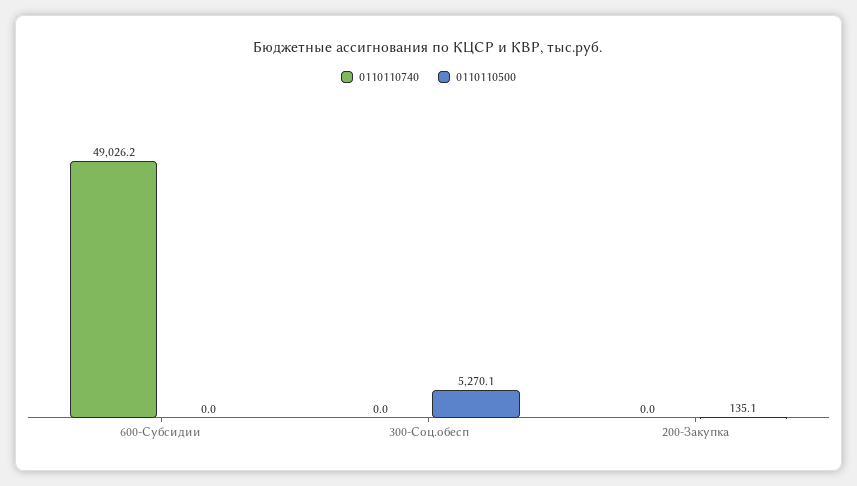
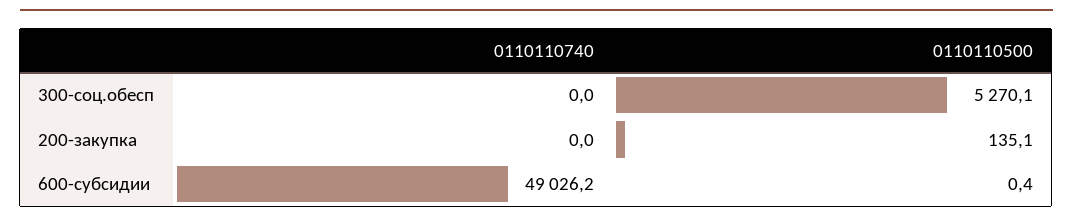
0110110500, 600-Субсидии: 0 -> 0.4

